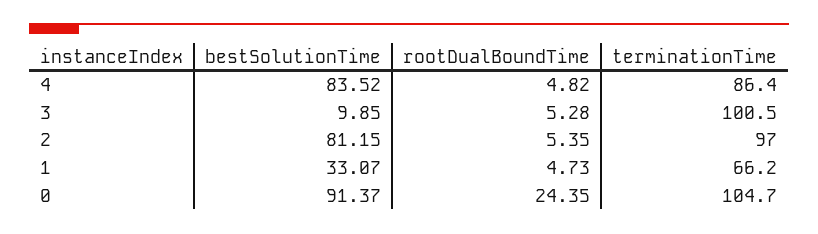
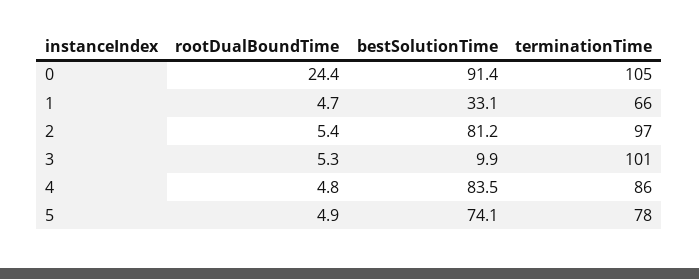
rootDualBoundTime, 5: none -> 4.9
bestSolutionTime, 5: none -> 74.1
terminationTime, 5: none -> 78

